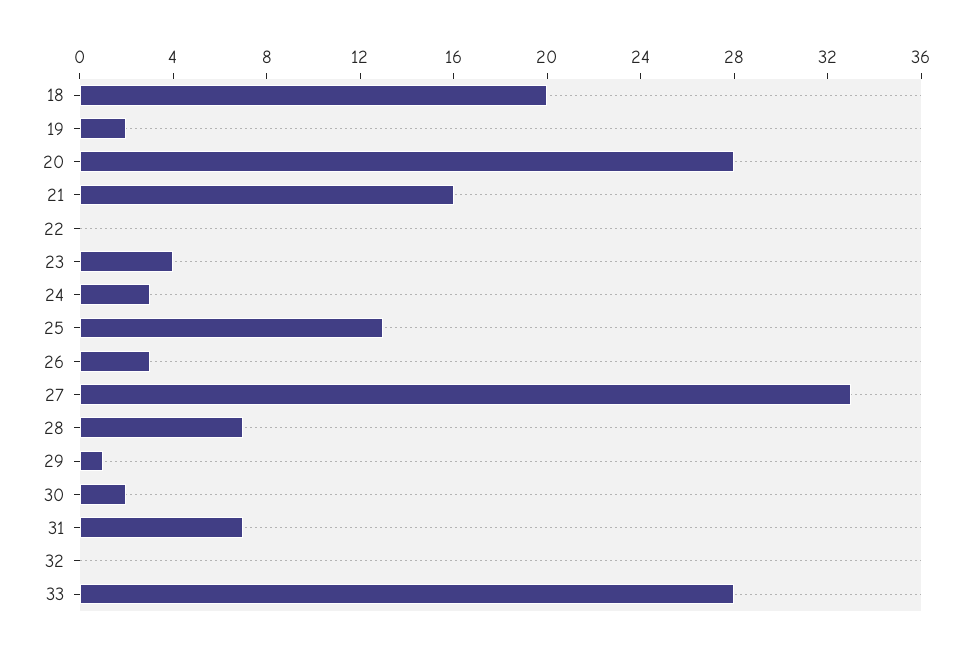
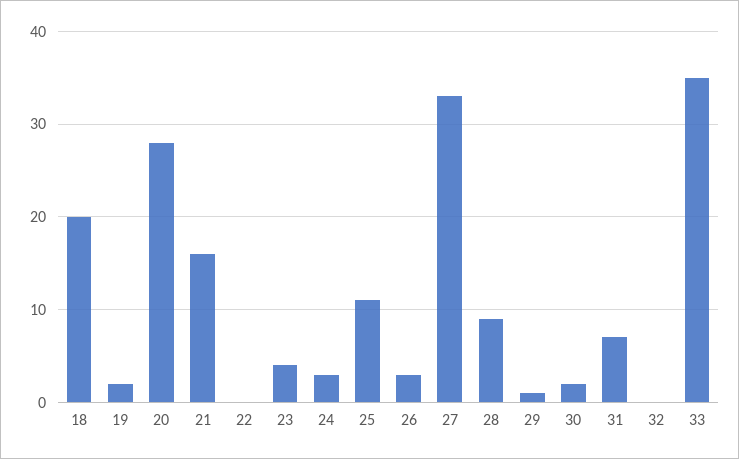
25: 13 -> 11
28: 7 -> 9
33: 28 -> 35

